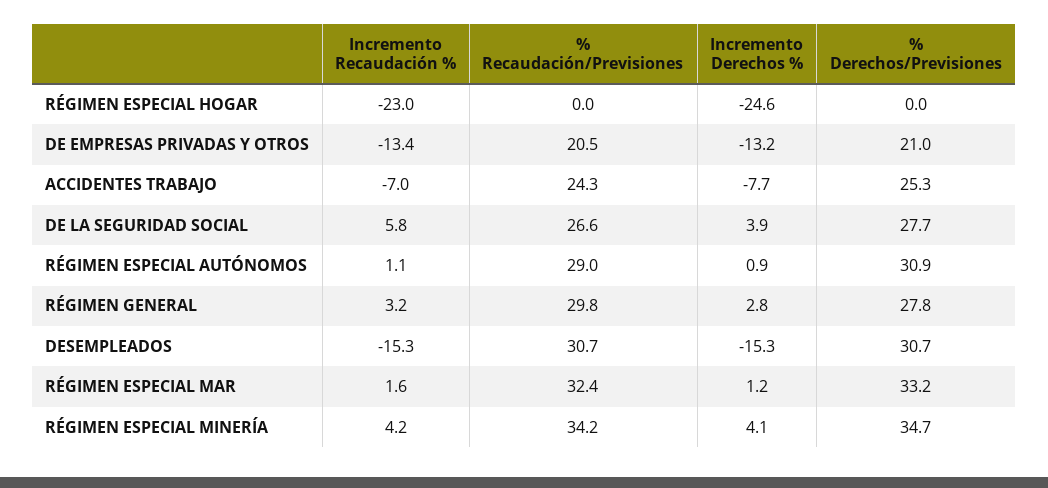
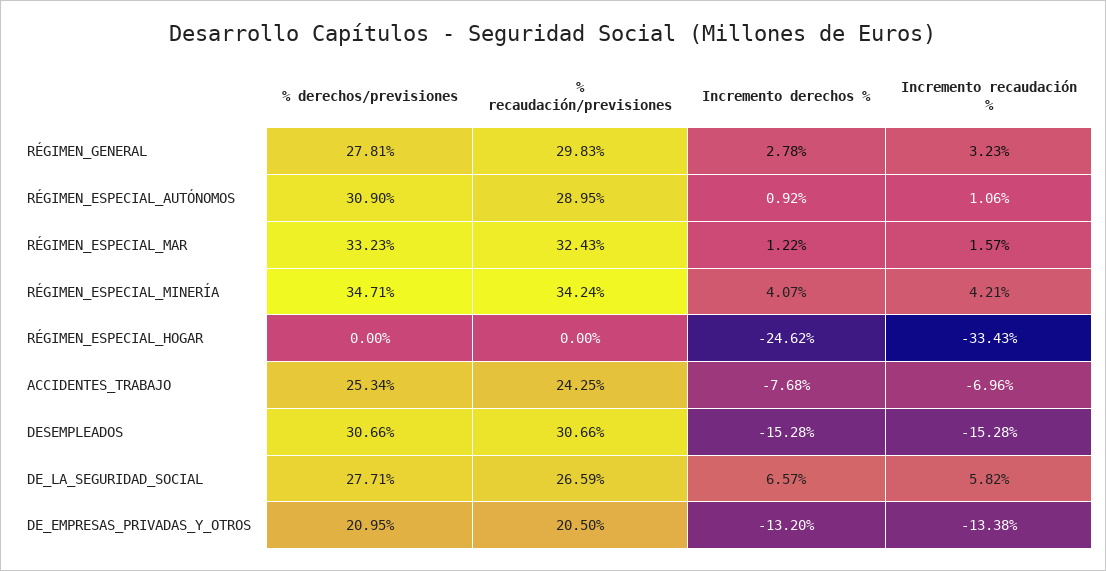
Incremento Recaudación %, RÉGIMEN ESPECIAL HOGAR: -23 -> -33.43
Incremento Derechos %, DE LA SEGURIDAD SOCIAL: 3.9 -> 6.57

